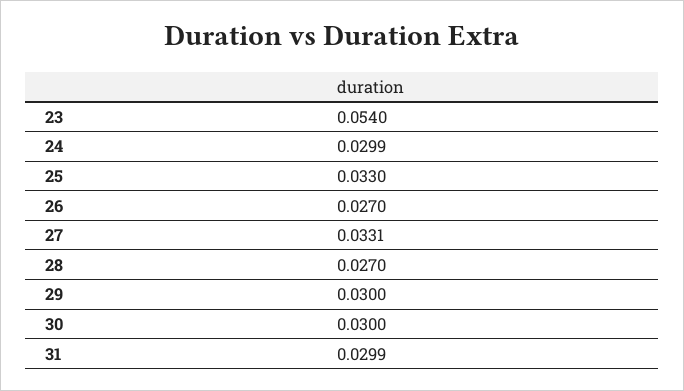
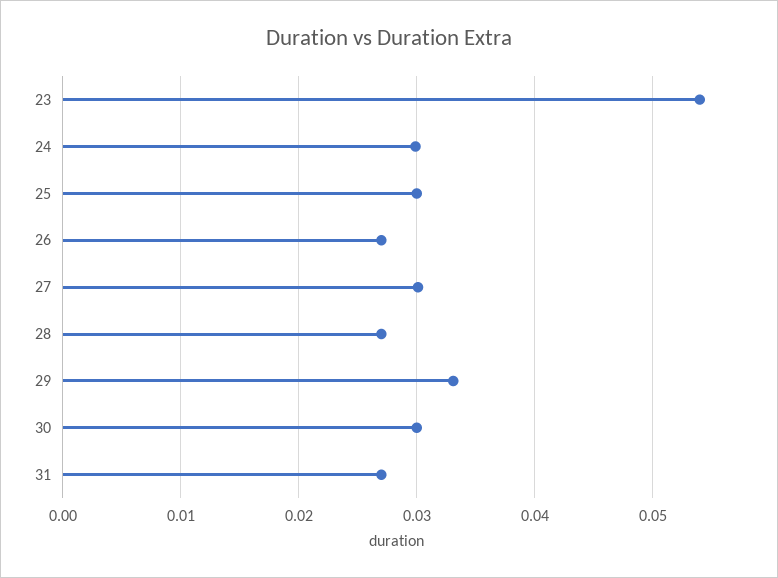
25: 0.033 -> 0.03
27: 0.0331 -> 0.03
29: 0.03 -> 0.033
31: 0.0299 -> 0.027

